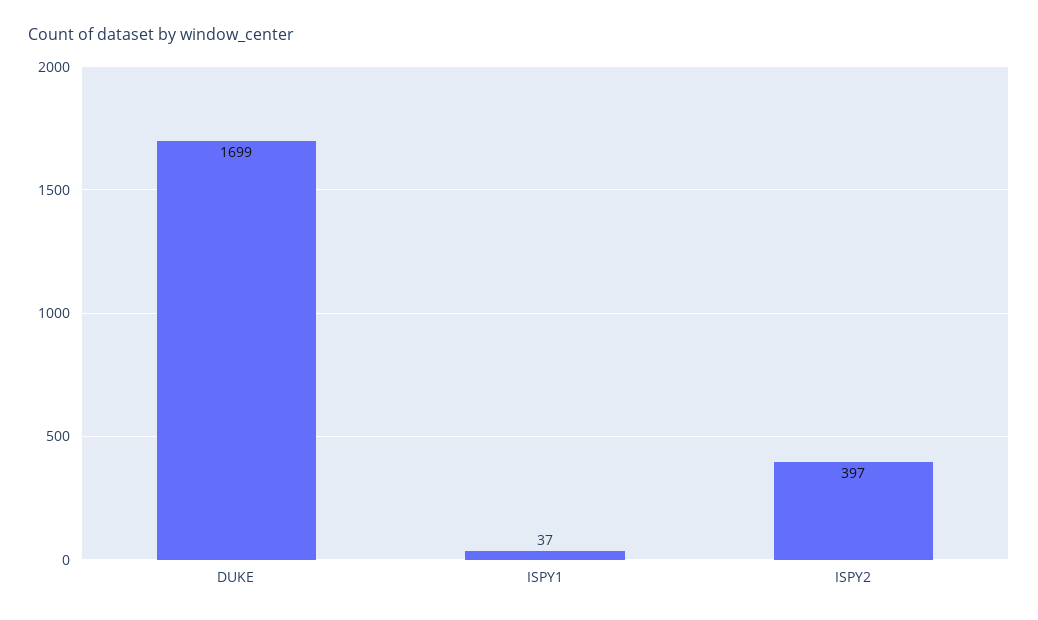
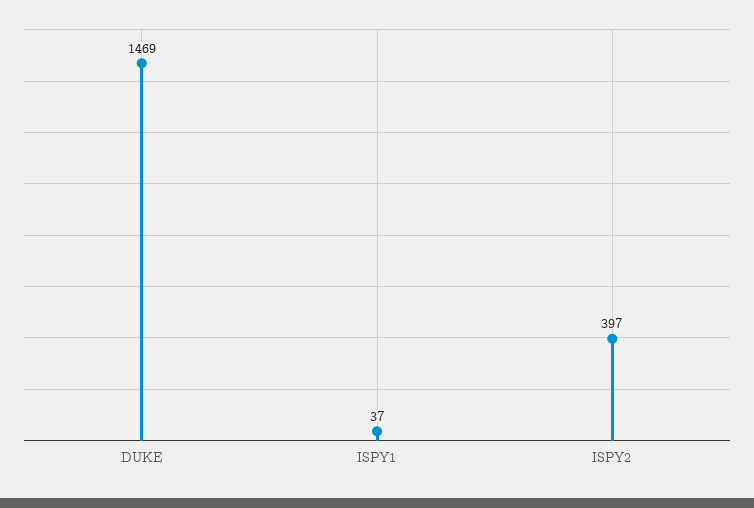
DUKE: 1699 -> 1469

